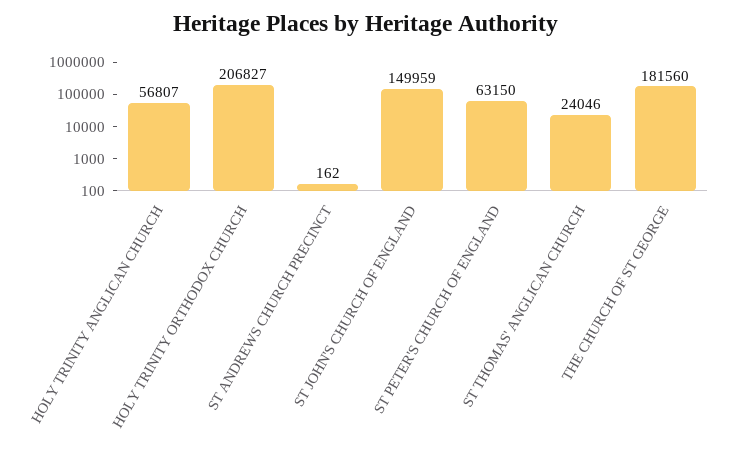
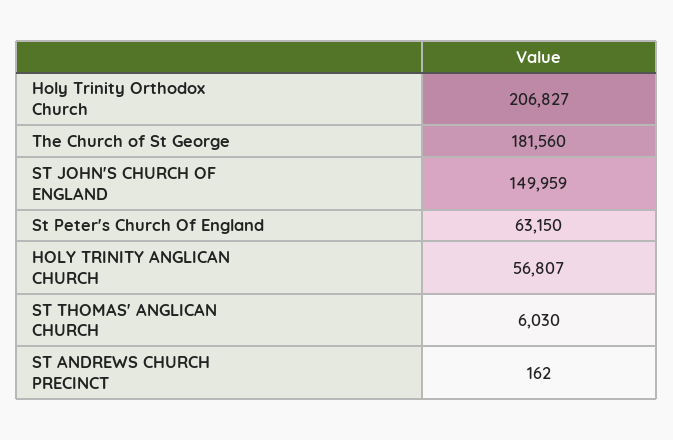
ST THOMAS' ANGLICAN CHURCH: 24046 -> 6030

